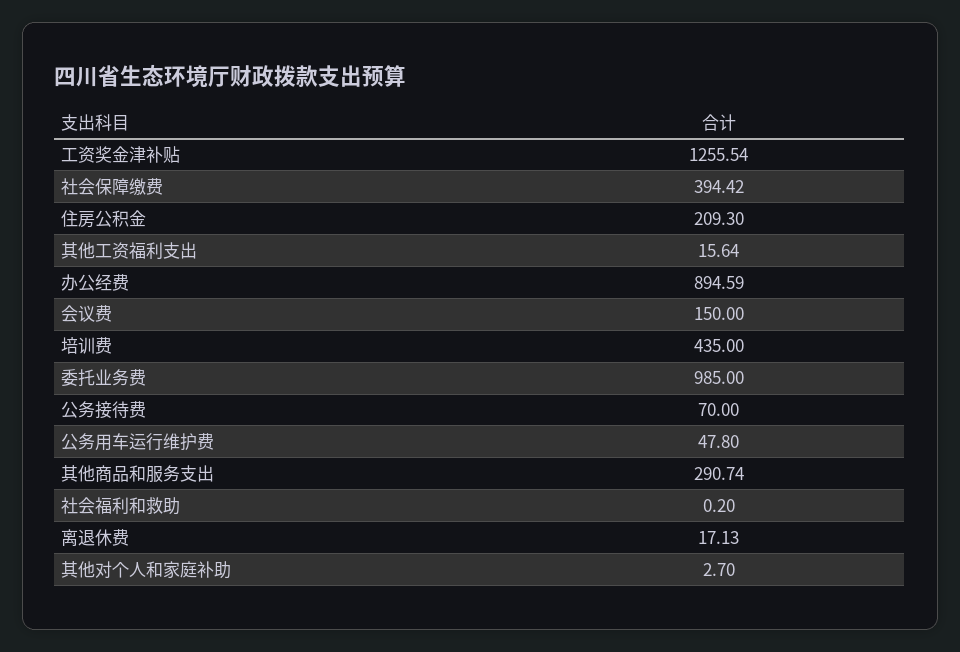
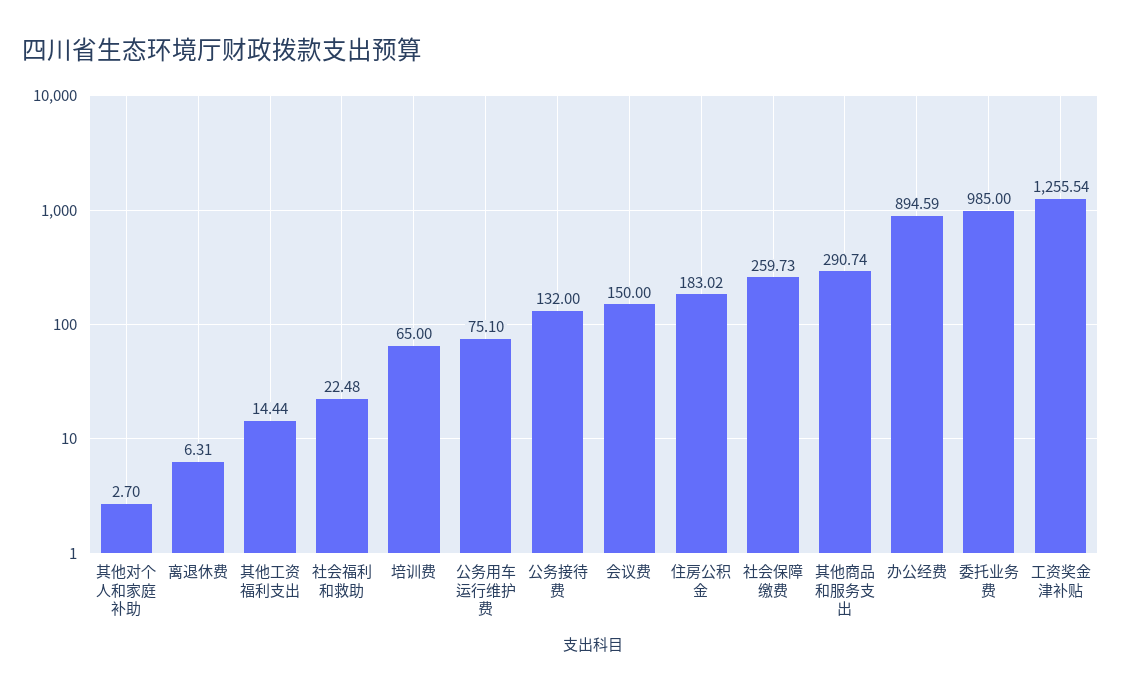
社会保障缴费: 394.42 -> 259.73
住房公积金: 209.3 -> 183.02
其他工资福利支出: 15.64 -> 14.44
培训费: 435 -> 65
公务接待费: 70 -> 132
公务用车运行维护费: 47.8 -> 75.1
社会福利和救助: 0.2 -> 22.48
离退休费: 17.13 -> 6.31

